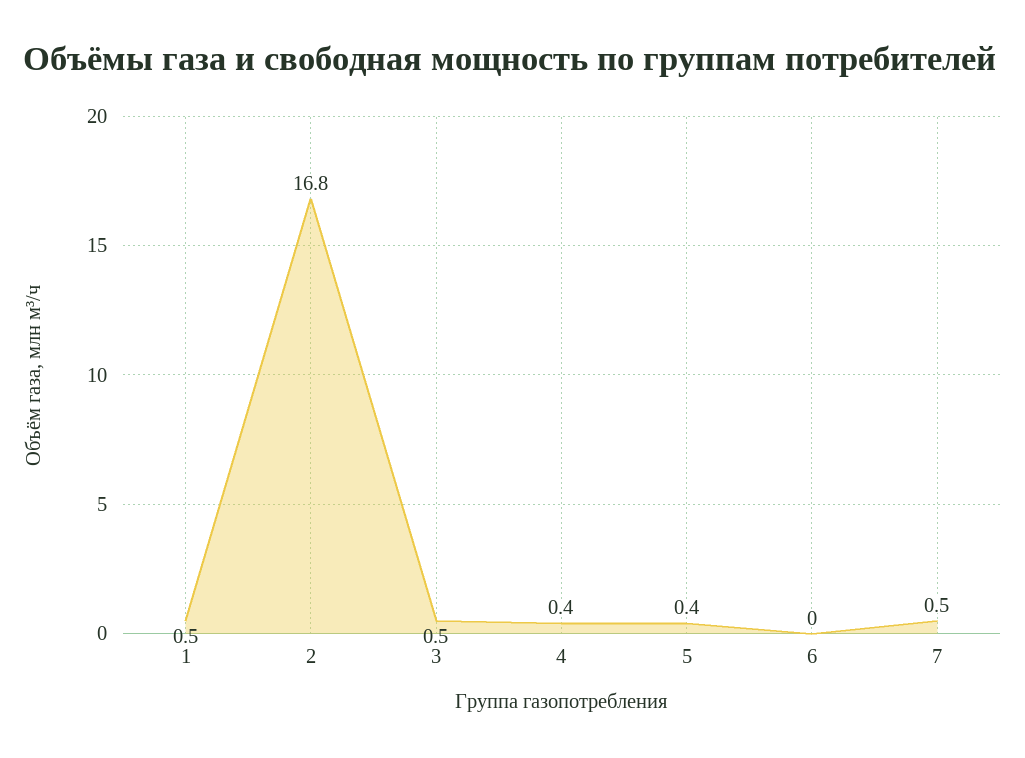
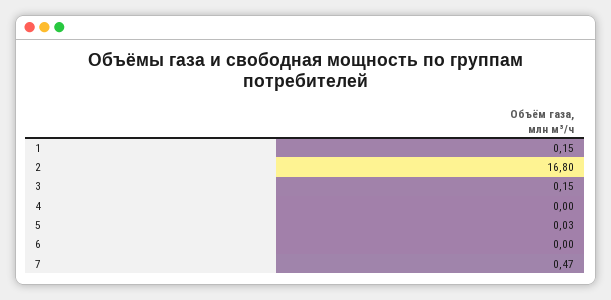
1: 0.5 -> 0.15
3: 0.5 -> 0.15
4: 0.4 -> 0
5: 0.4 -> 0.03

